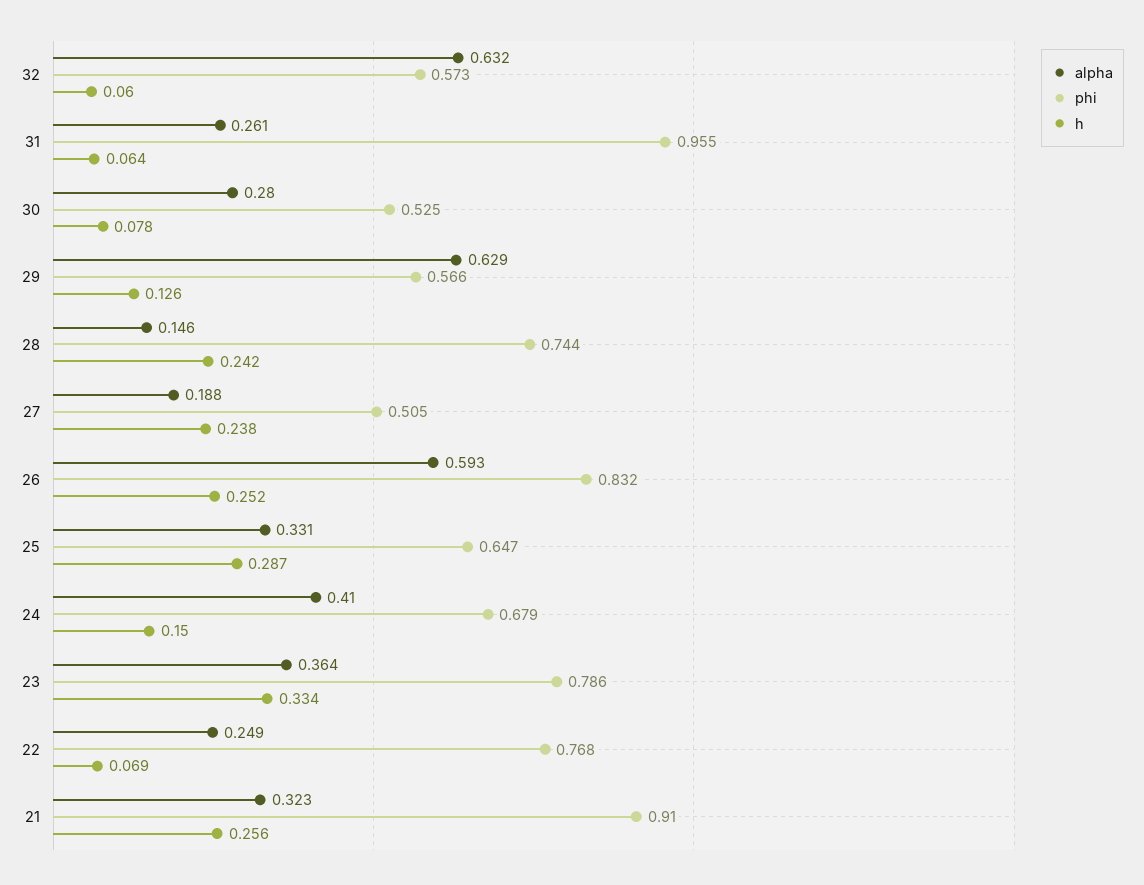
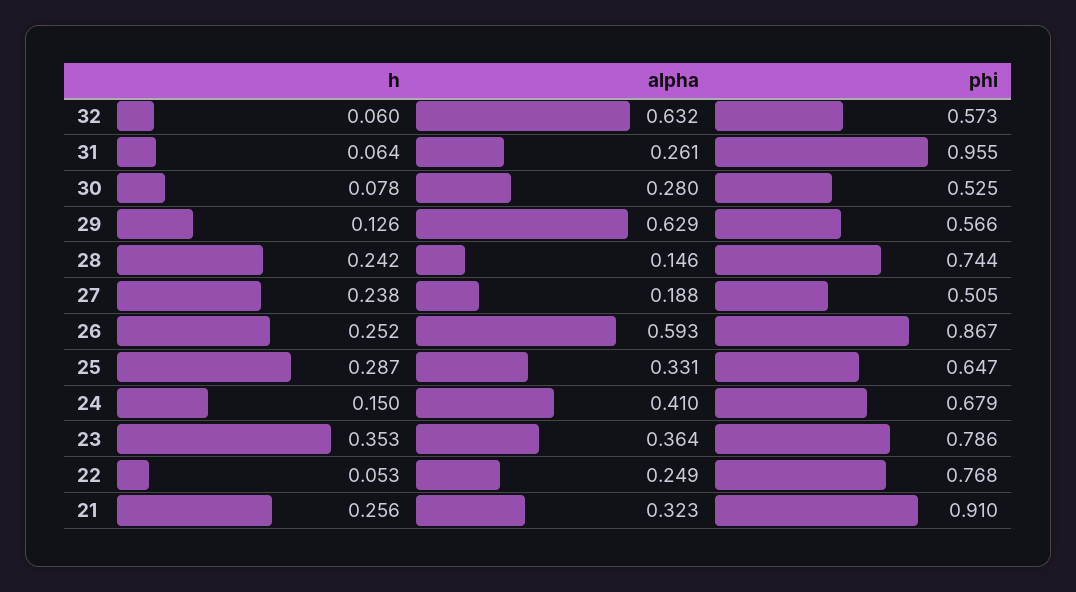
phi, 26: 0.832 -> 0.867
h, 23: 0.334 -> 0.353
h, 22: 0.069 -> 0.053

